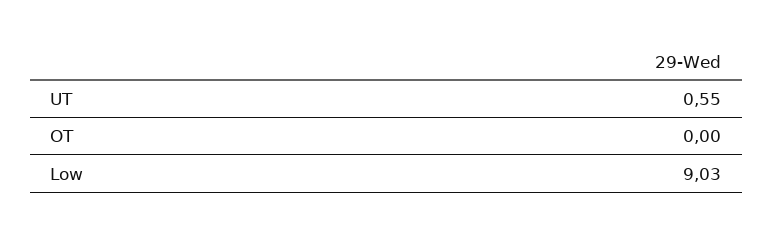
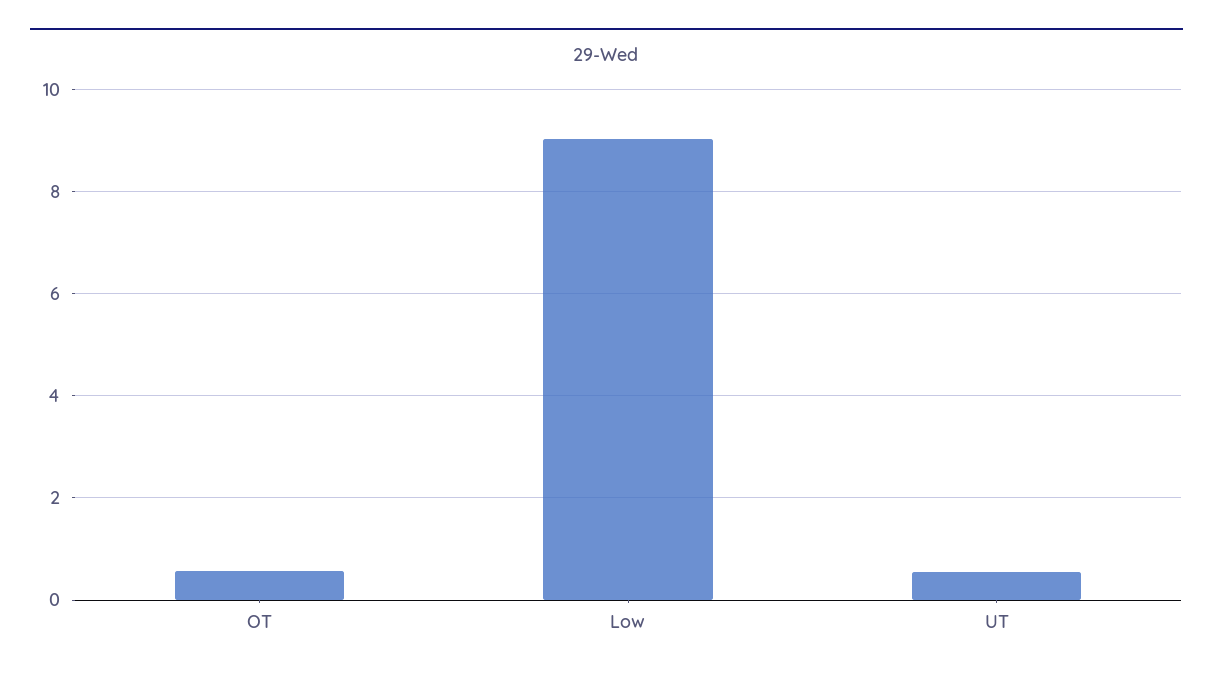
OT: 0 -> 0.6

